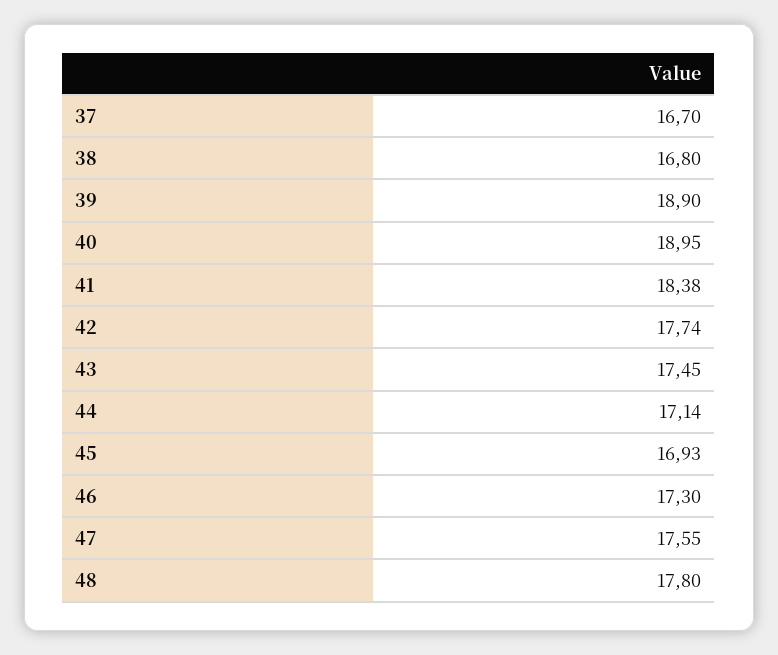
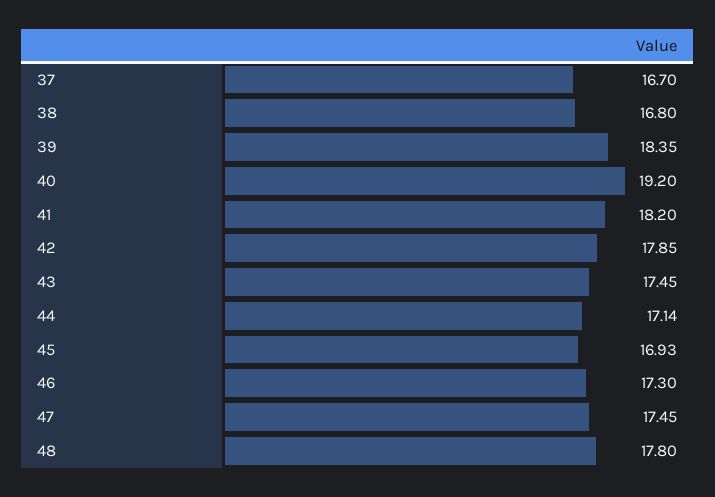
39: 18.9 -> 18.35
40: 18.95 -> 19.2
41: 18.38 -> 18.2
42: 17.74 -> 17.85
47: 17.55 -> 17.45

